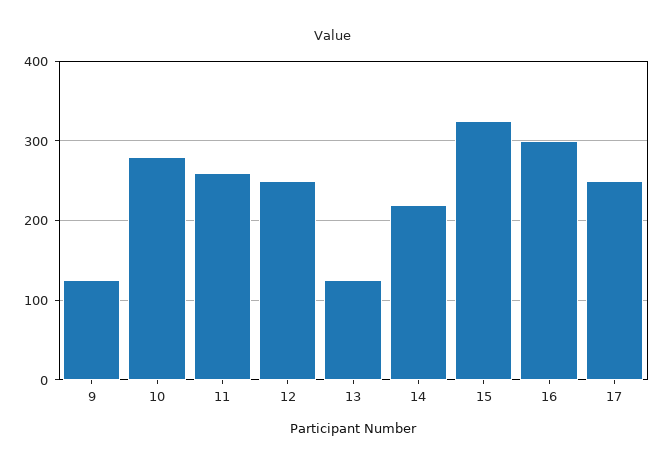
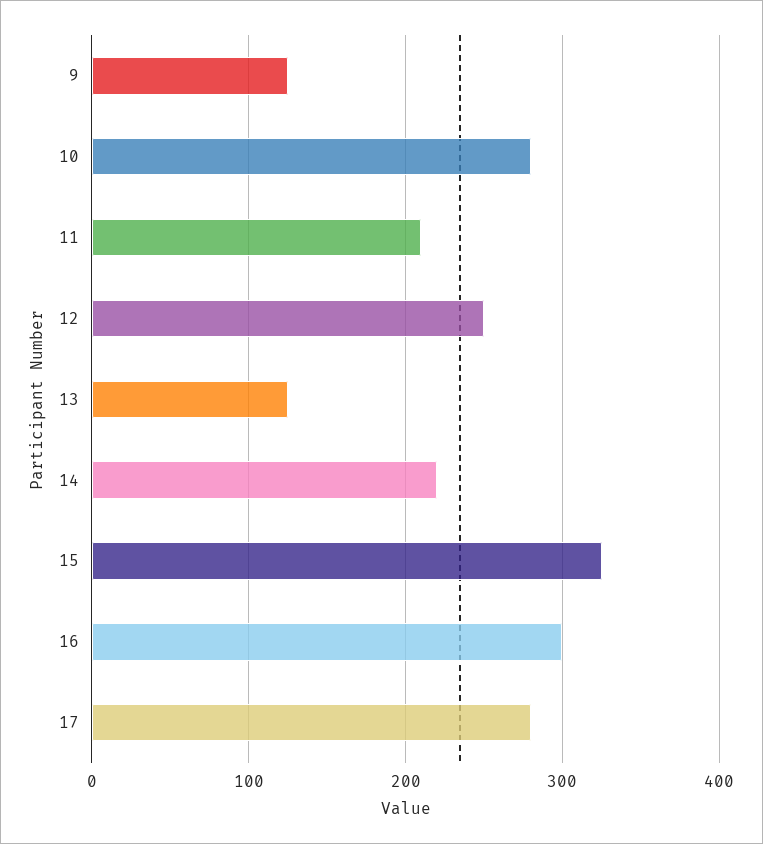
11: 260 -> 210
17: 250 -> 280

